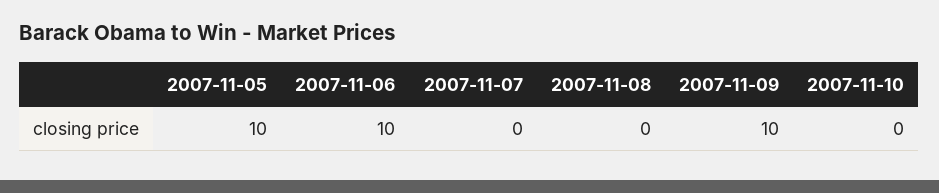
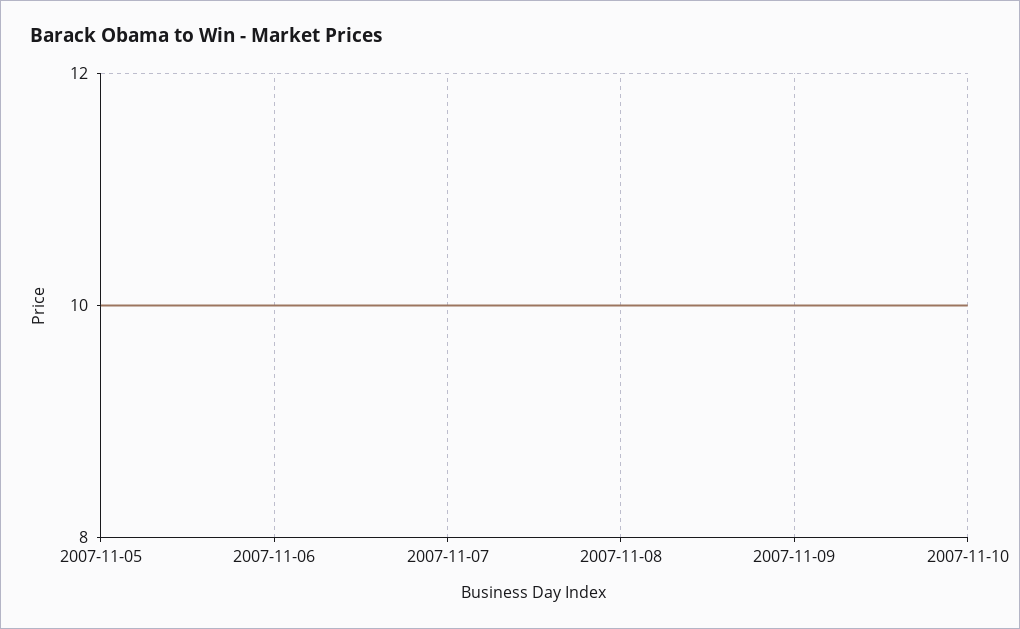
2007-11-07: 0 -> 10
2007-11-08: 0 -> 10
2007-11-10: 0 -> 10

